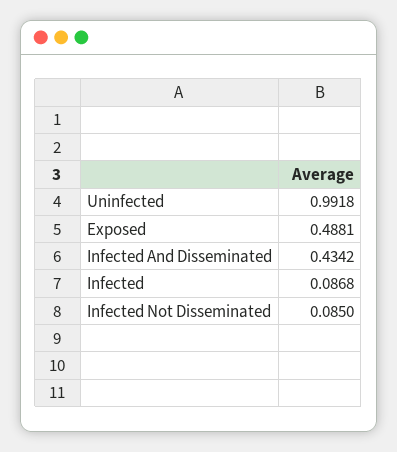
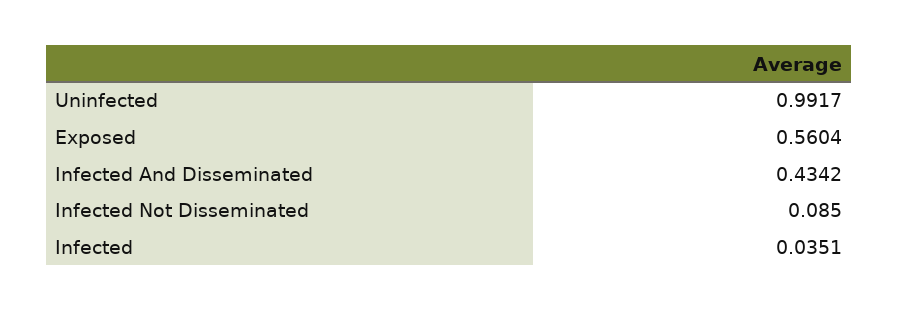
Uninfected: 0.9918 -> 0.9917
Exposed: 0.4881 -> 0.5604
Infected: 0.0868 -> 0.0351

